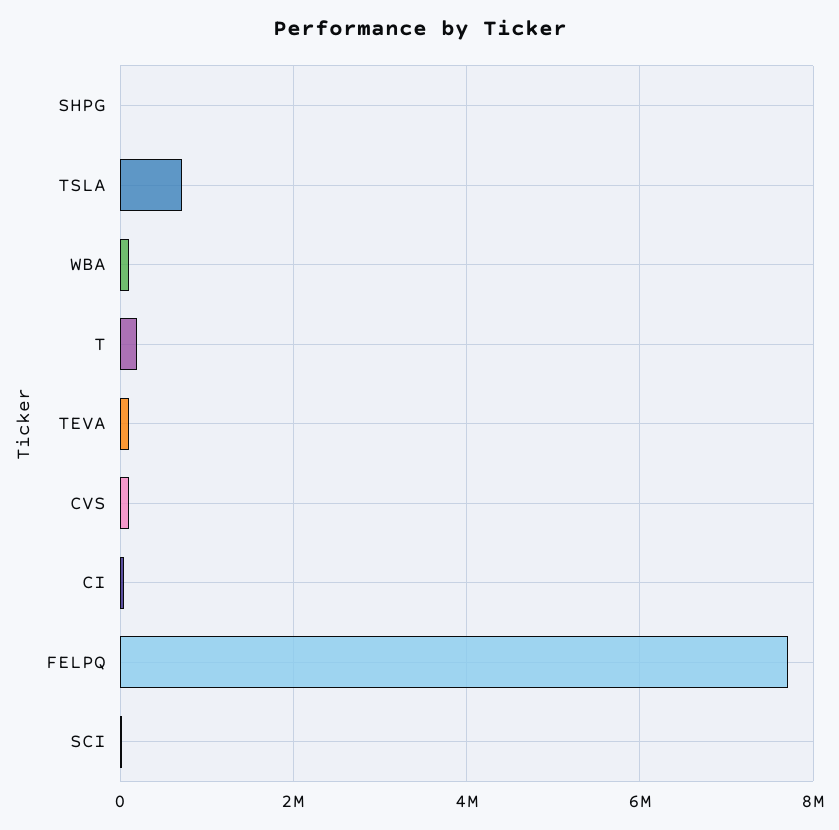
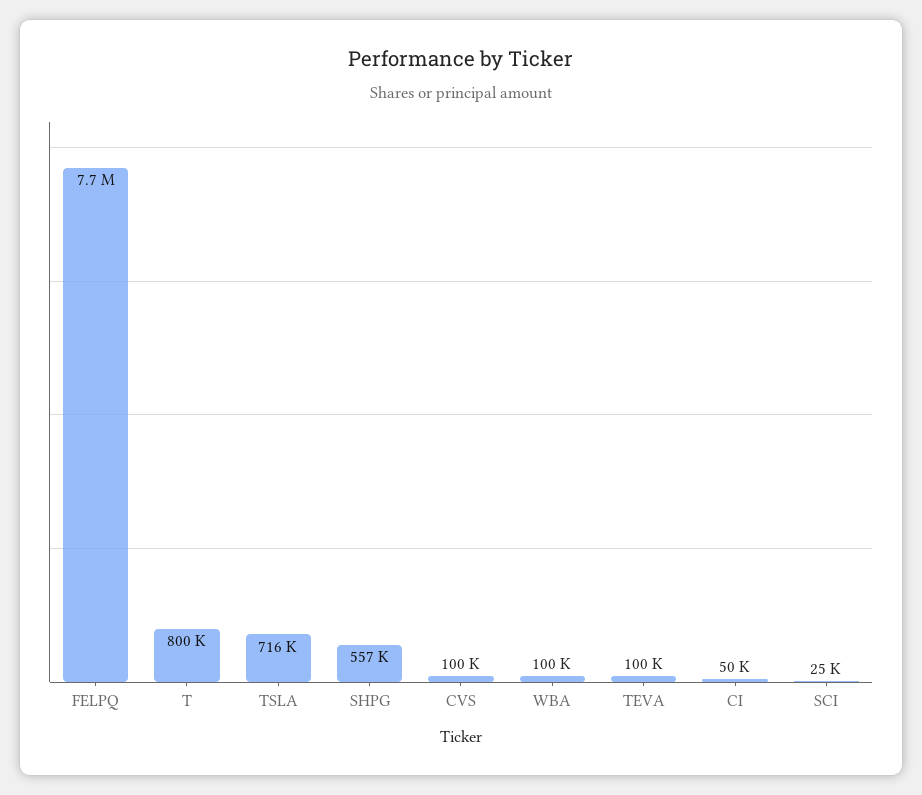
SHPG: 0 -> 557000
T: 200000 -> 800000

